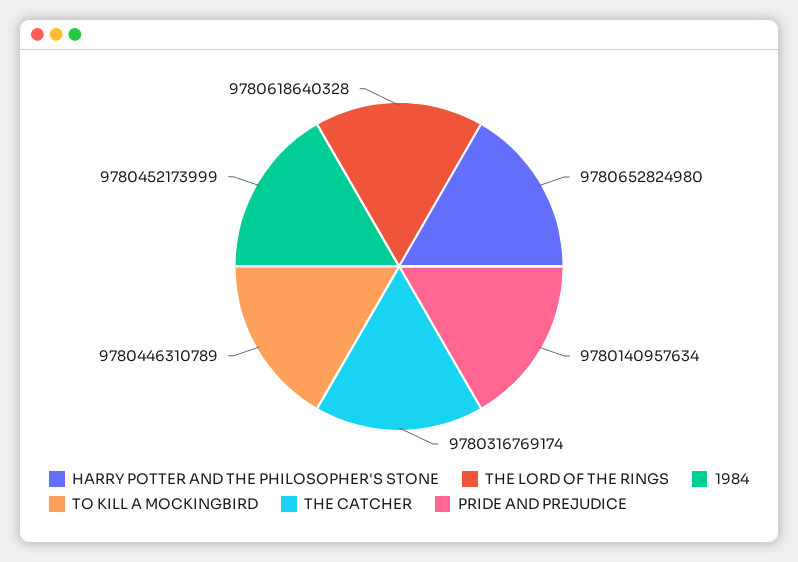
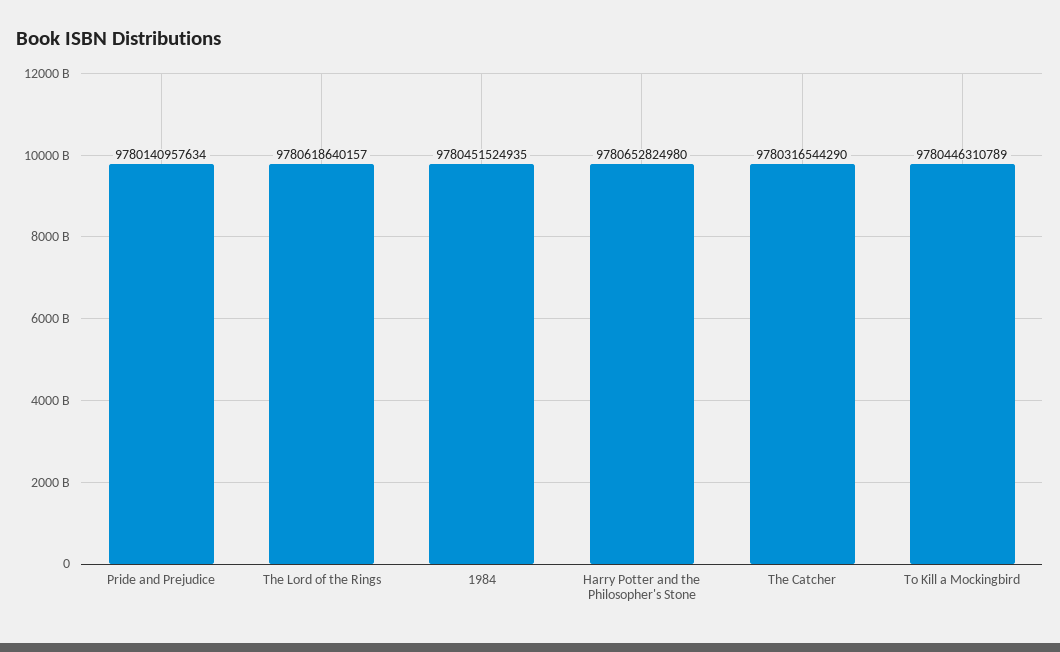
THE LORD OF THE RINGS: 9780618640328 -> 9780618640157
1984: 9780452173999 -> 9780451524935
THE CATCHER: 9780316769174 -> 9780316544290

